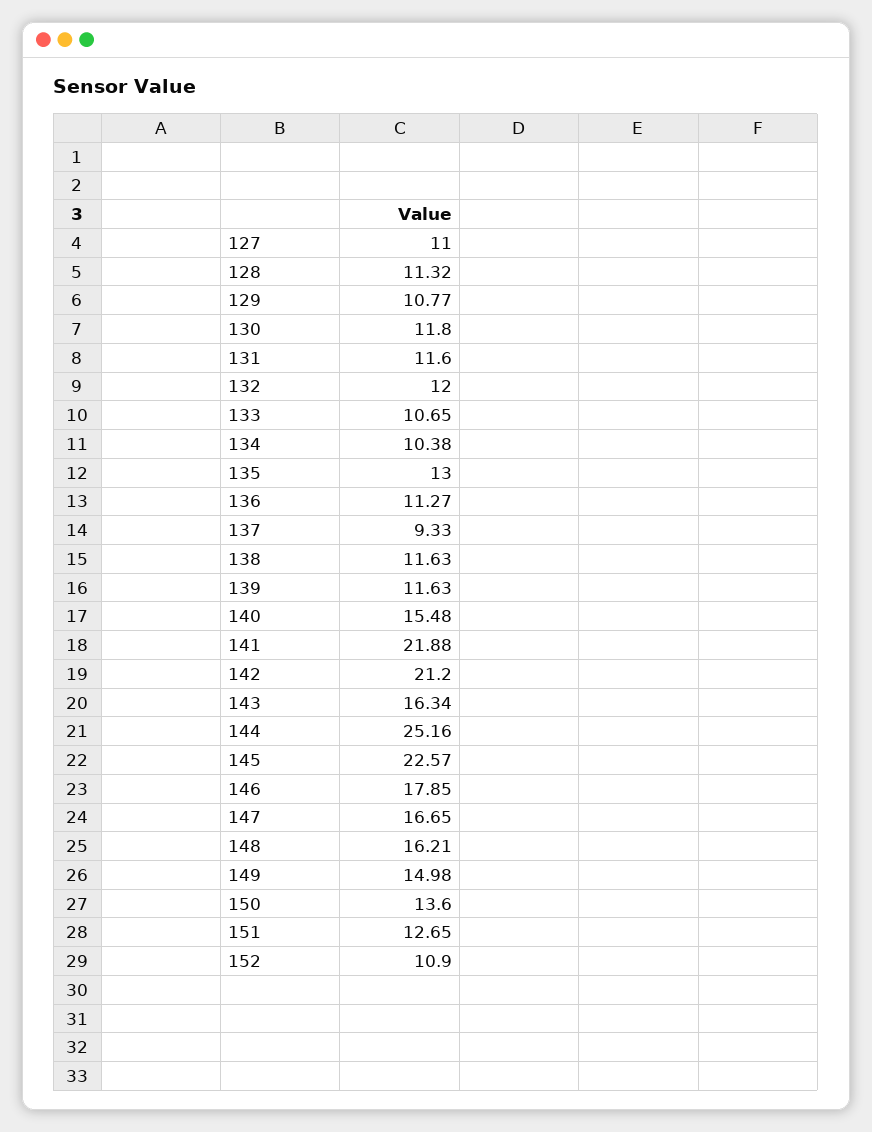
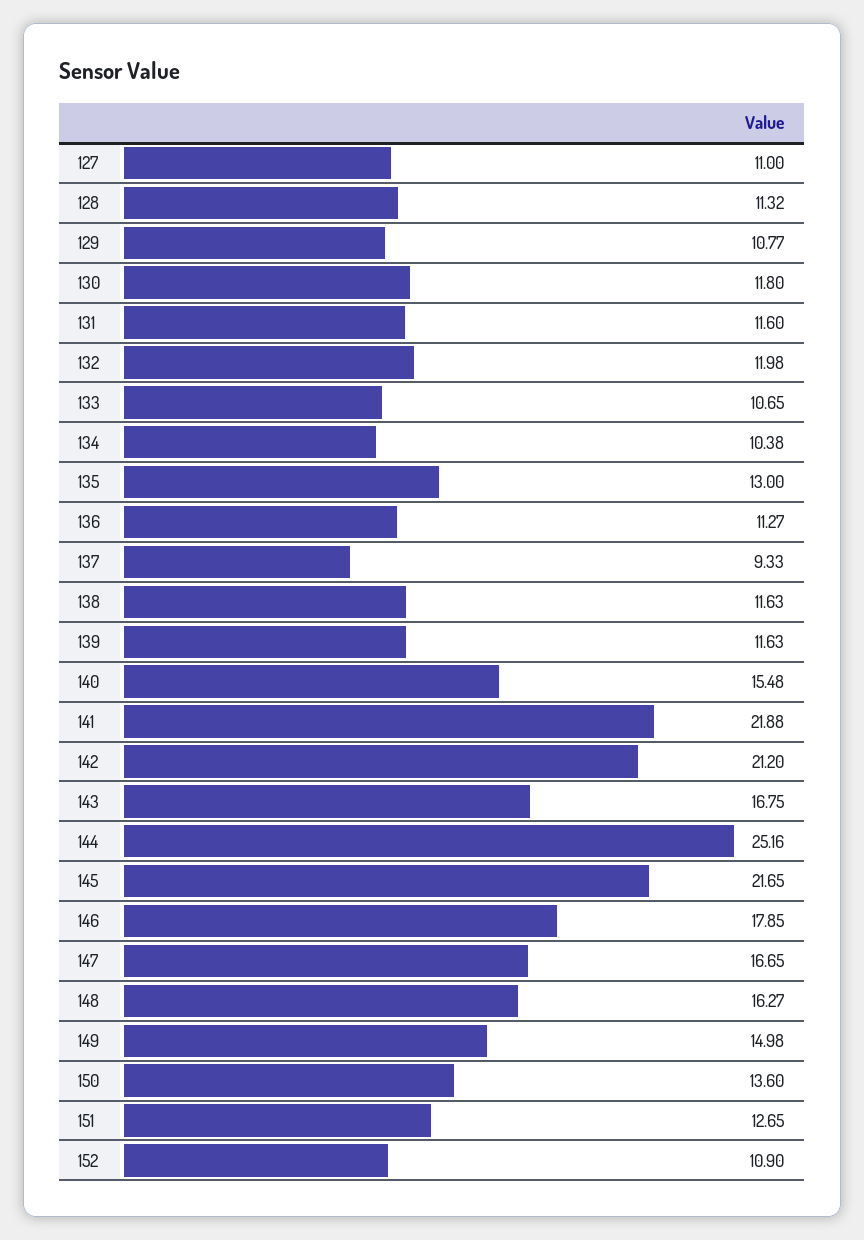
132: 12 -> 11.98
143: 16.34 -> 16.75
145: 22.57 -> 21.65
148: 16.21 -> 16.27

